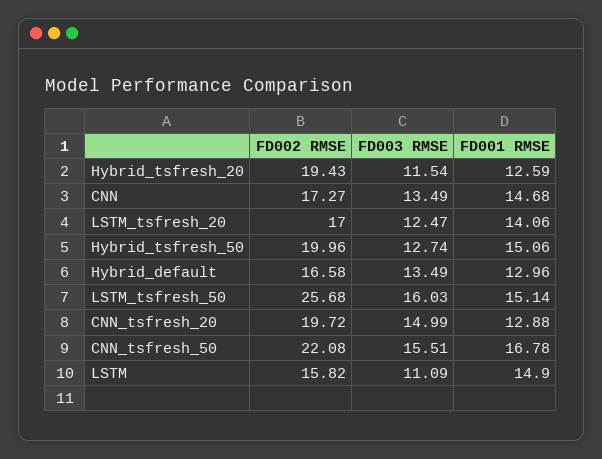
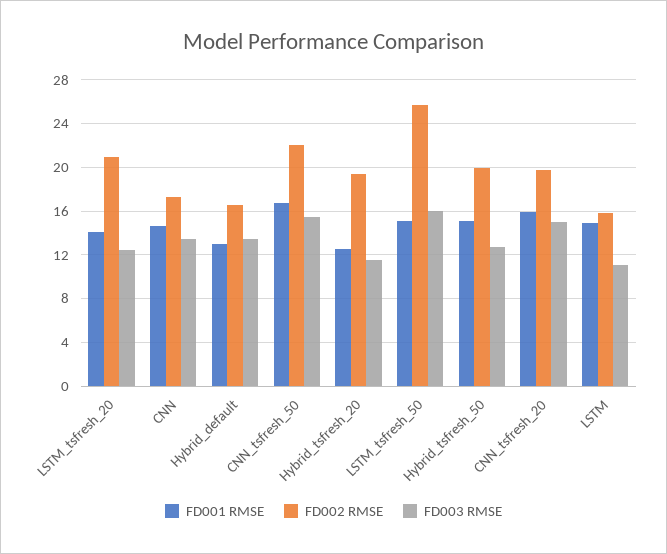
FD002 RMSE, LSTM_tsfresh_20: 17 -> 21
FD001 RMSE, CNN_tsfresh_20: 12.88 -> 16

